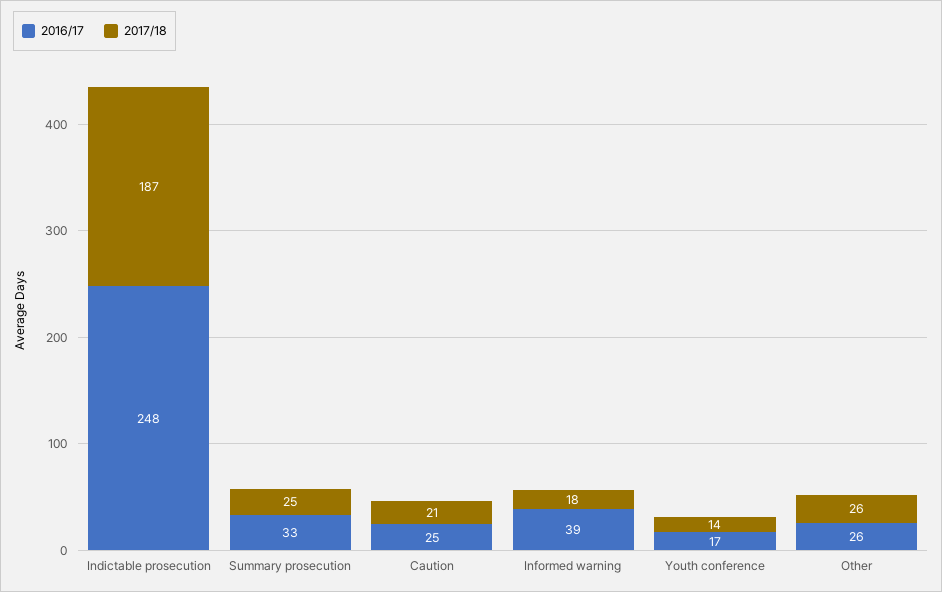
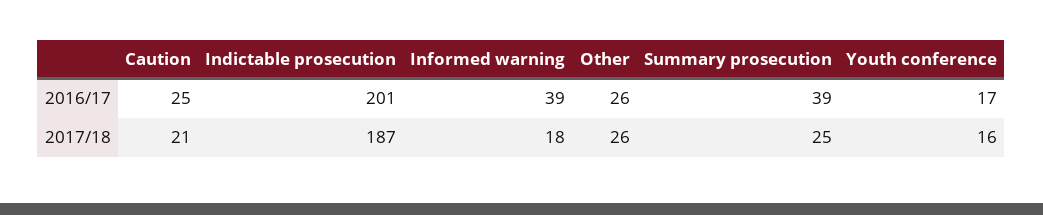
2016/17, Indictable prosecution: 248 -> 201
2016/17, Summary prosecution: 33 -> 39
2017/18, Youth conference: 14 -> 16

